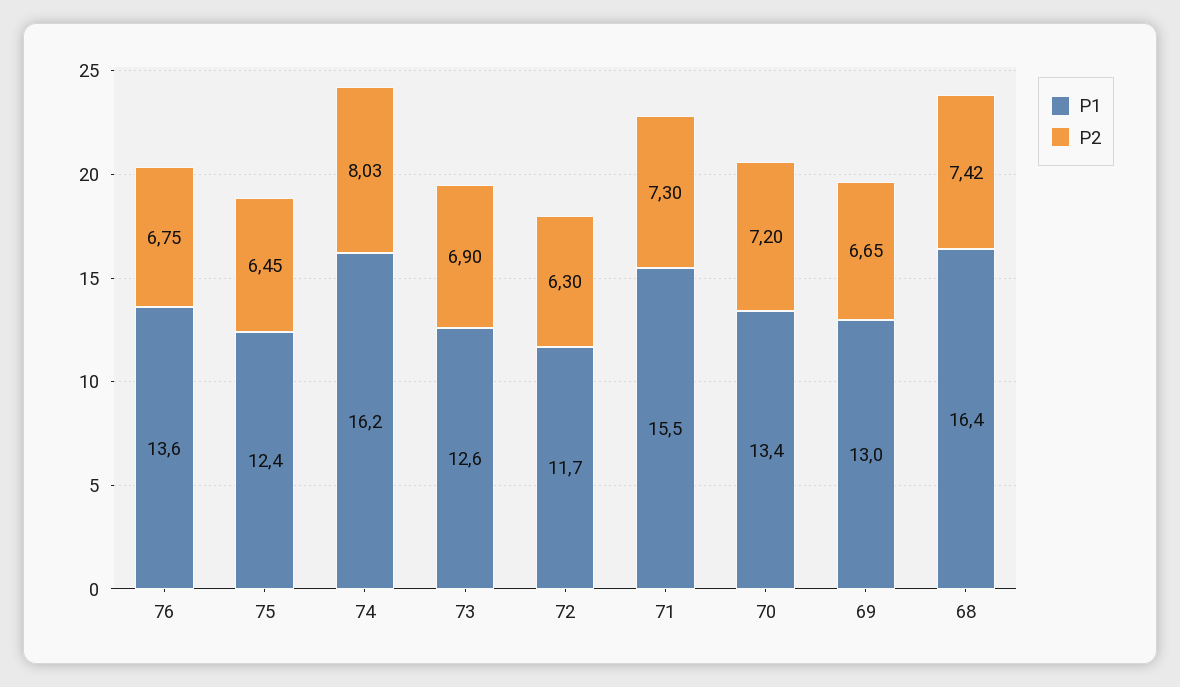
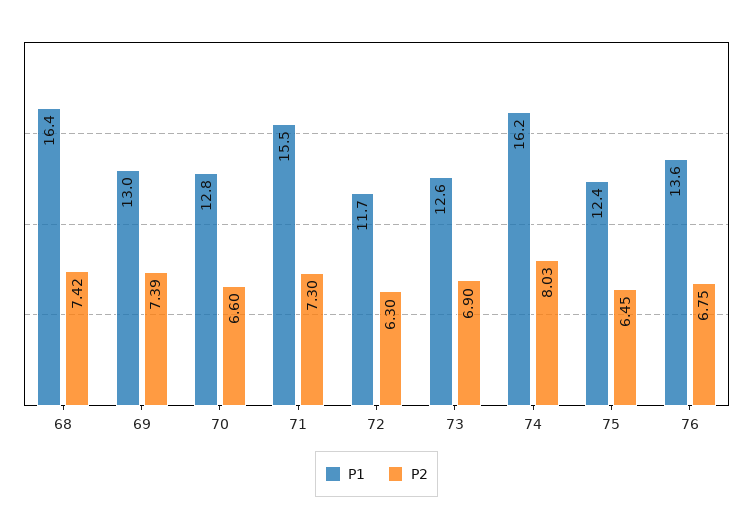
P1, 70: 13.4 -> 12.8
P2, 70: 7.2 -> 6.6
P2, 69: 6.65 -> 7.39

